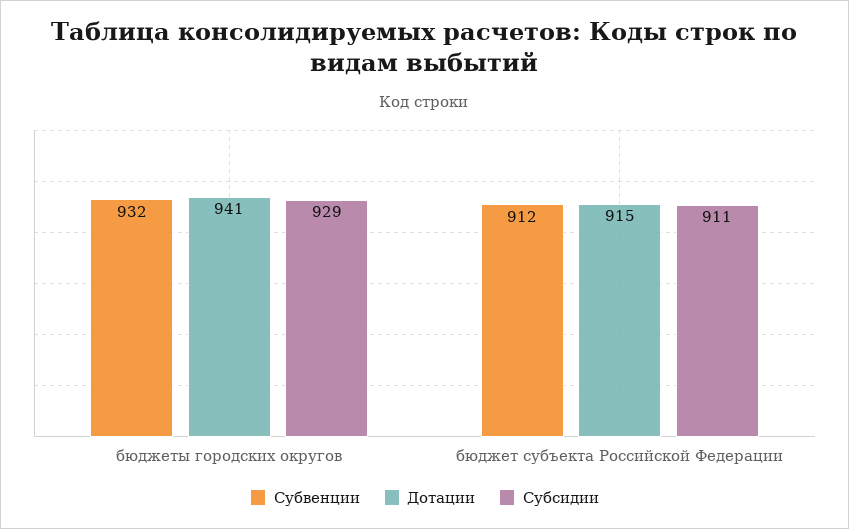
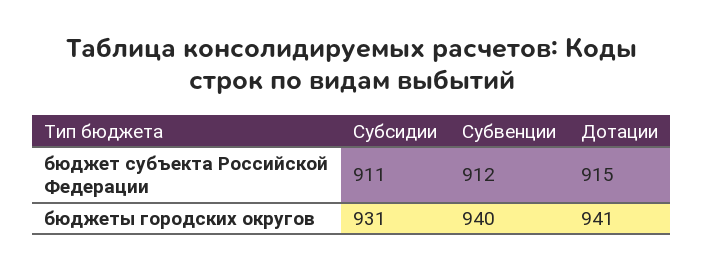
Субвенции, бюджеты городских округов: 932 -> 940
Субсидии, бюджеты городских округов: 929 -> 931

